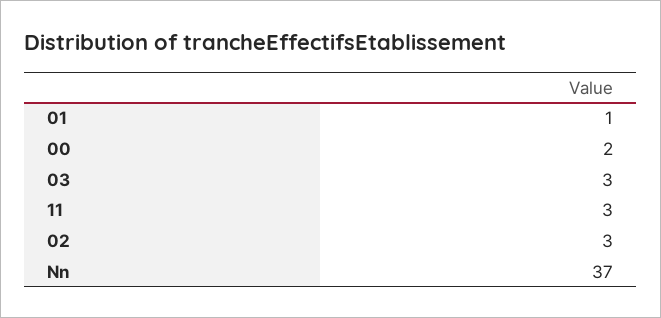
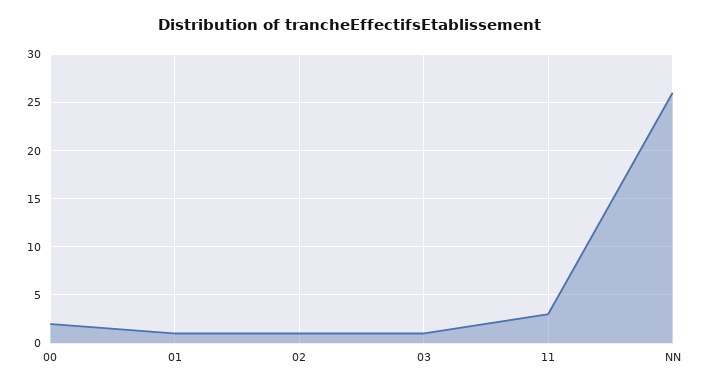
03: 3 -> 1
02: 3 -> 1
Nn: 37 -> 26

